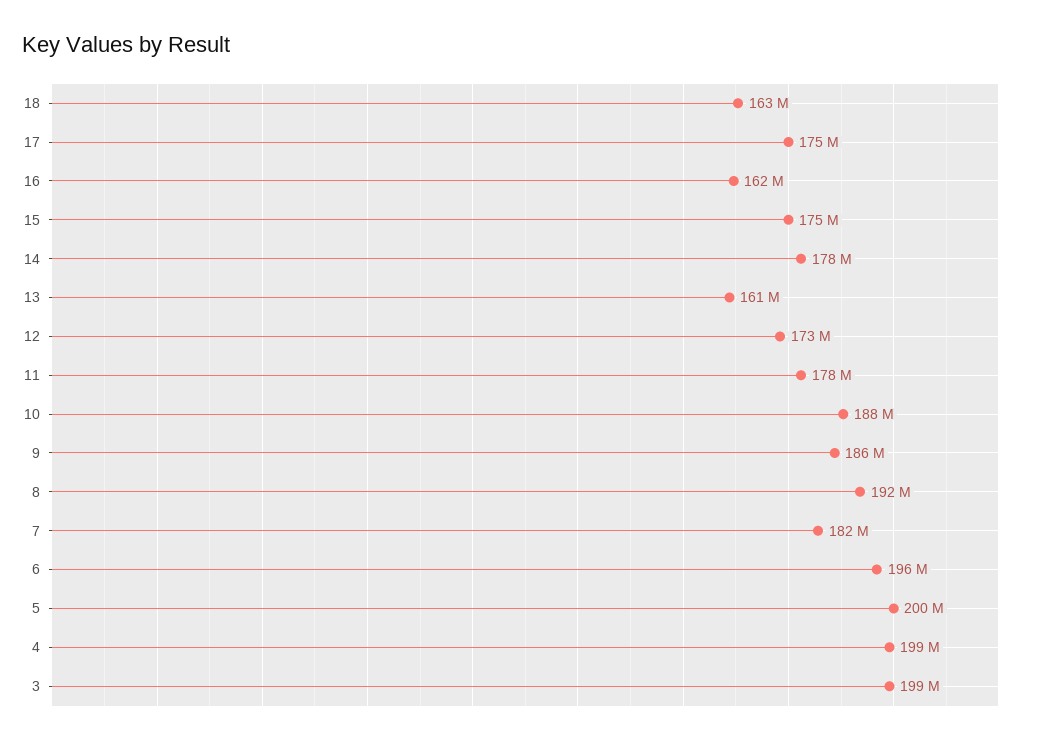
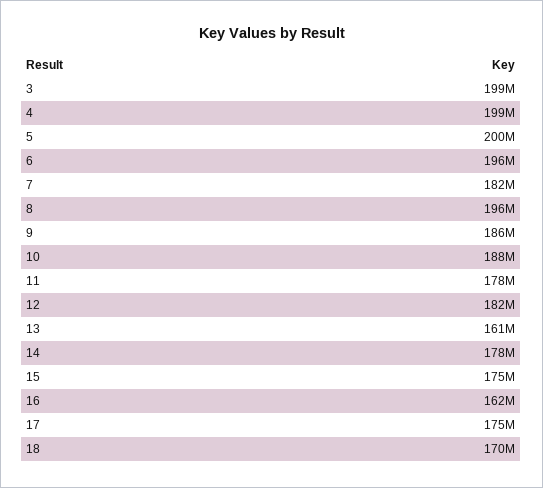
18: 163000000 -> 170000000
12: 173000000 -> 182000000
8: 192000000 -> 196000000

